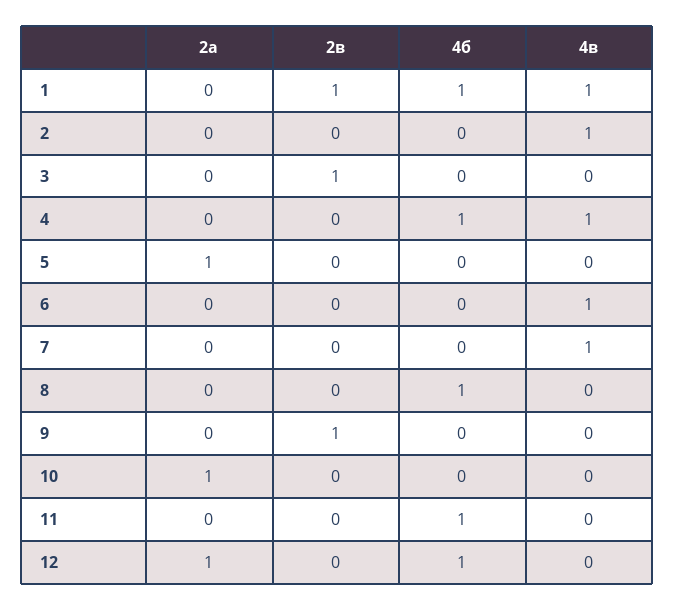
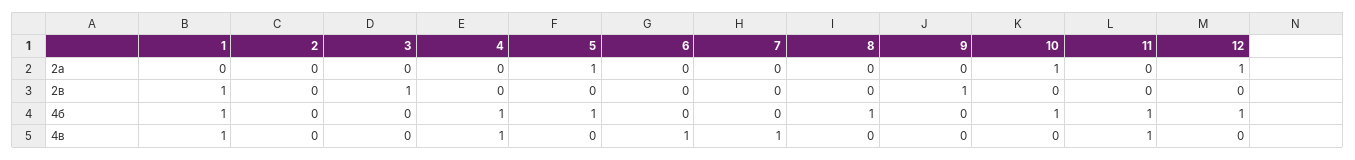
4в, 2: 1 -> 0
4б, 5: 0 -> 1
4б, 10: 0 -> 1
4в, 11: 0 -> 1

